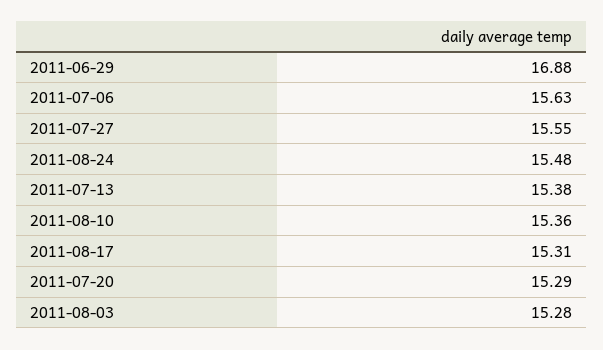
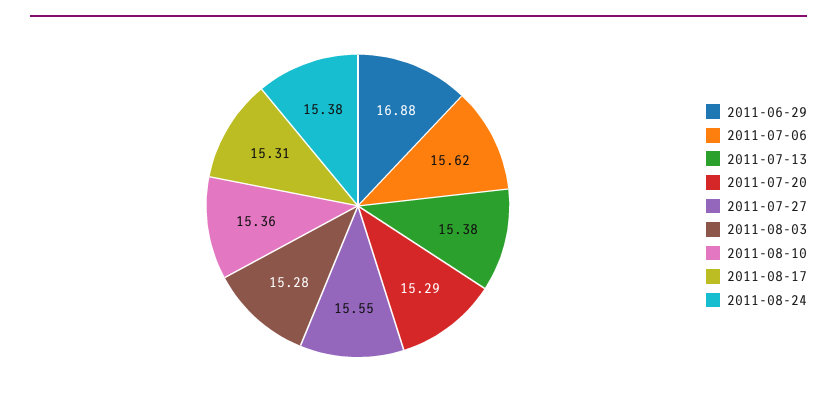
2011-07-06: 15.63 -> 15.62
2011-08-24: 15.48 -> 15.38

